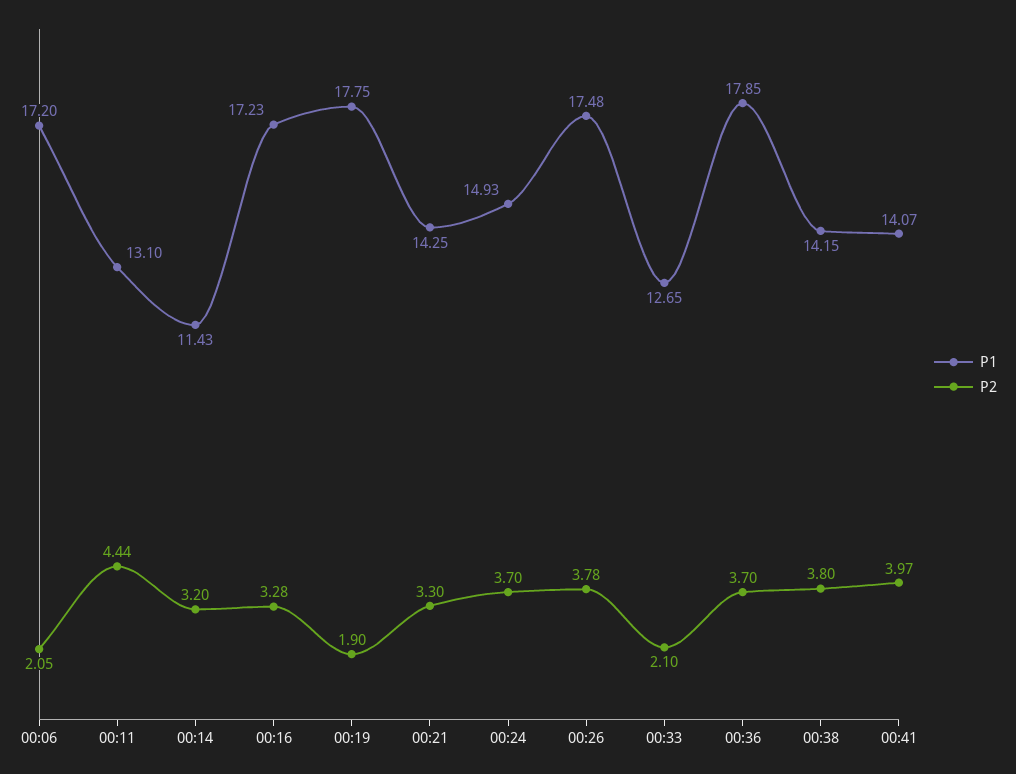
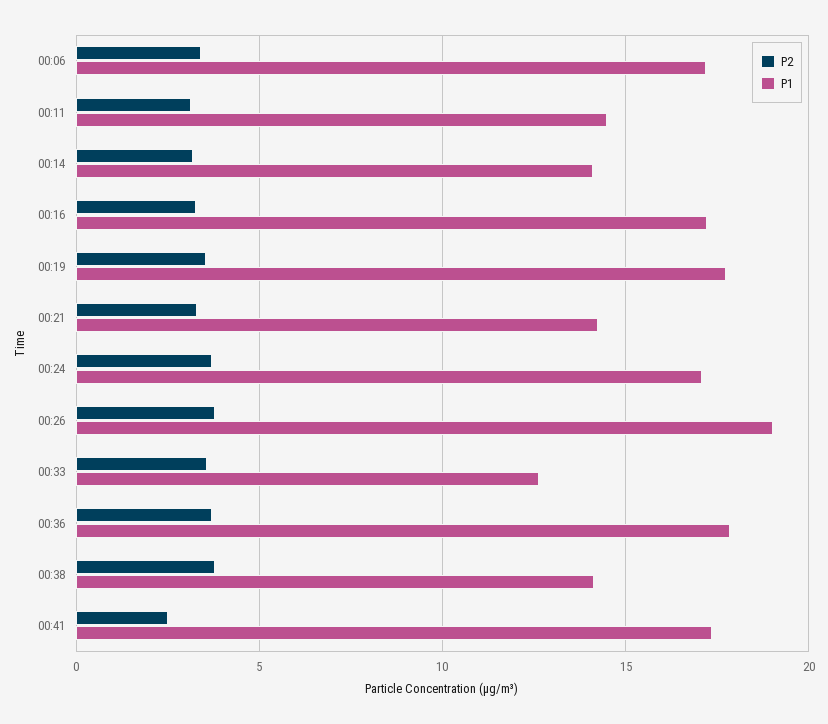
P2, 00:06: 2.05 -> 3.5
P1, 00:11: 13.1 -> 14.5
P2, 00:11: 4.44 -> 3
P1, 00:14: 11.43 -> 14
P2, 00:19: 1.9 -> 3.5
P1, 00:24: 14.93 -> 17
P1, 00:26: 17.48 -> 19
P2, 00:33: 2.1 -> 3.5
P1, 00:41: 14.07 -> 17.5
P2, 00:41: 3.97 -> 2.5

